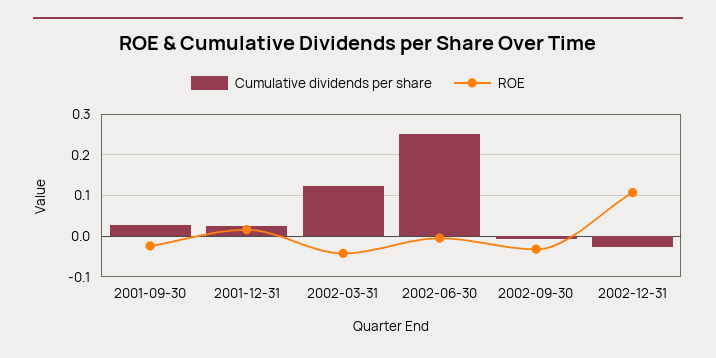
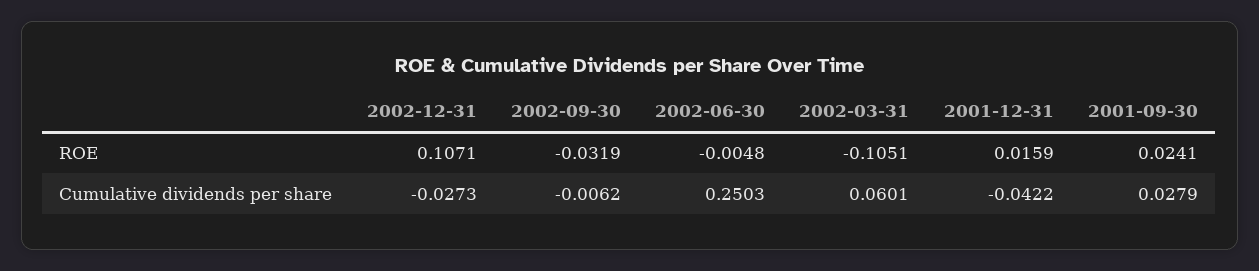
ROE, 2001-09-30: -0.02 -> 0.0241
Cumulative dividends per share, 2001-12-31: 0.02 -> -0.0422
Cumulative dividends per share, 2002-03-31: 0.12 -> 0.0601
ROE, 2002-03-31: -0.04 -> -0.1051

